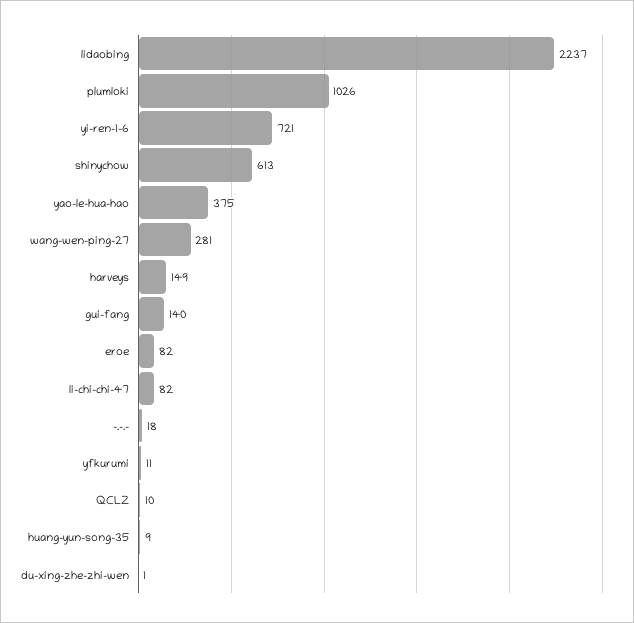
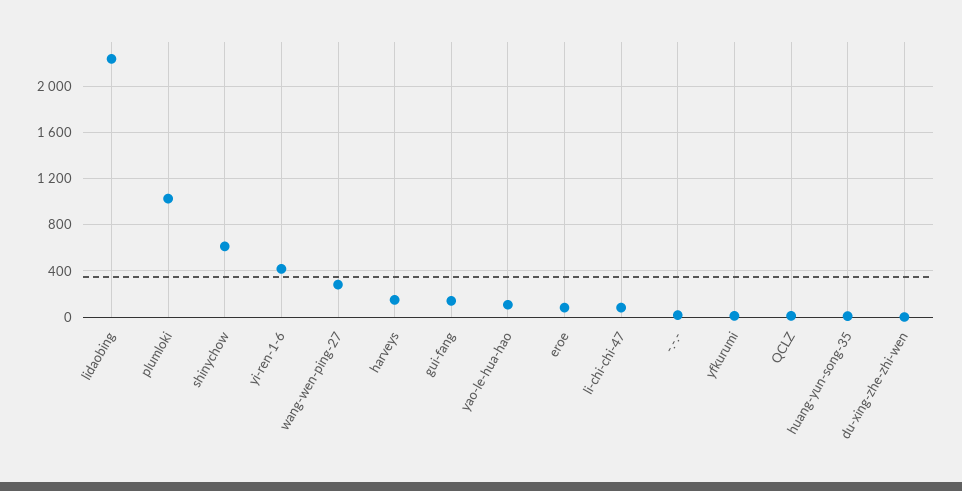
yi-ren-1-6: 721 -> 400
yao-le-hua-hao: 375 -> 100

